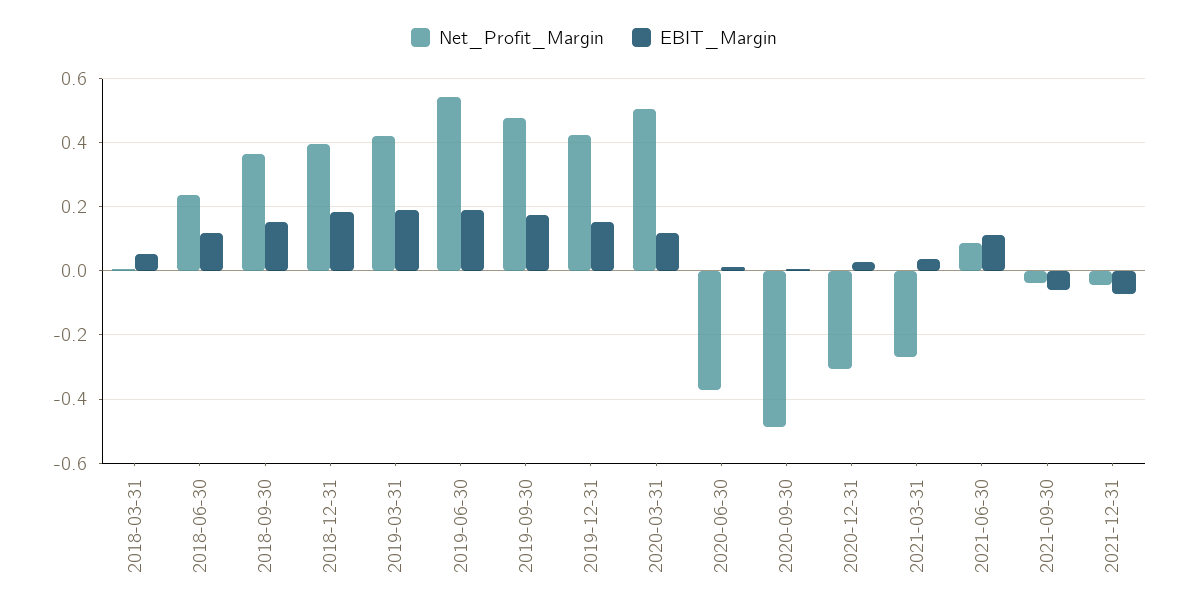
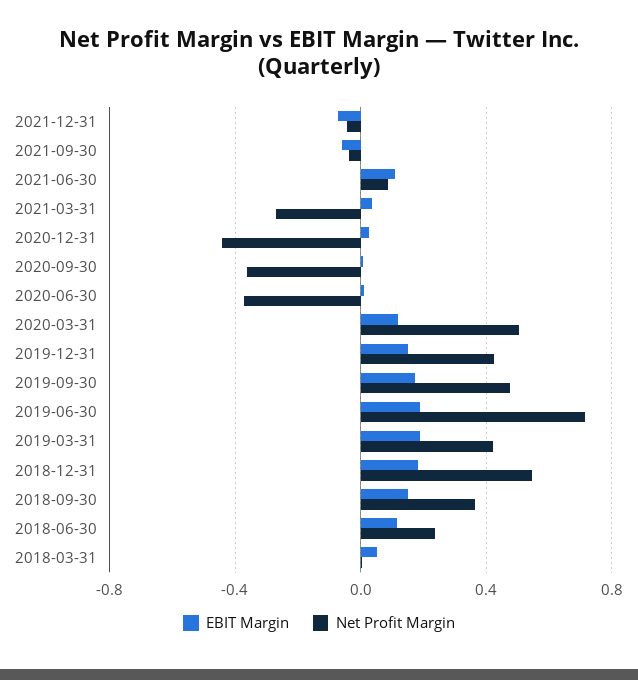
Net_Profit_Margin, 2018-12-31: 0.4 -> 0.55
Net_Profit_Margin, 2019-06-30: 0.54 -> 0.7
Net_Profit_Margin, 2020-09-30: -0.48 -> -0.35
Net_Profit_Margin, 2020-12-31: -0.3 -> -0.45

